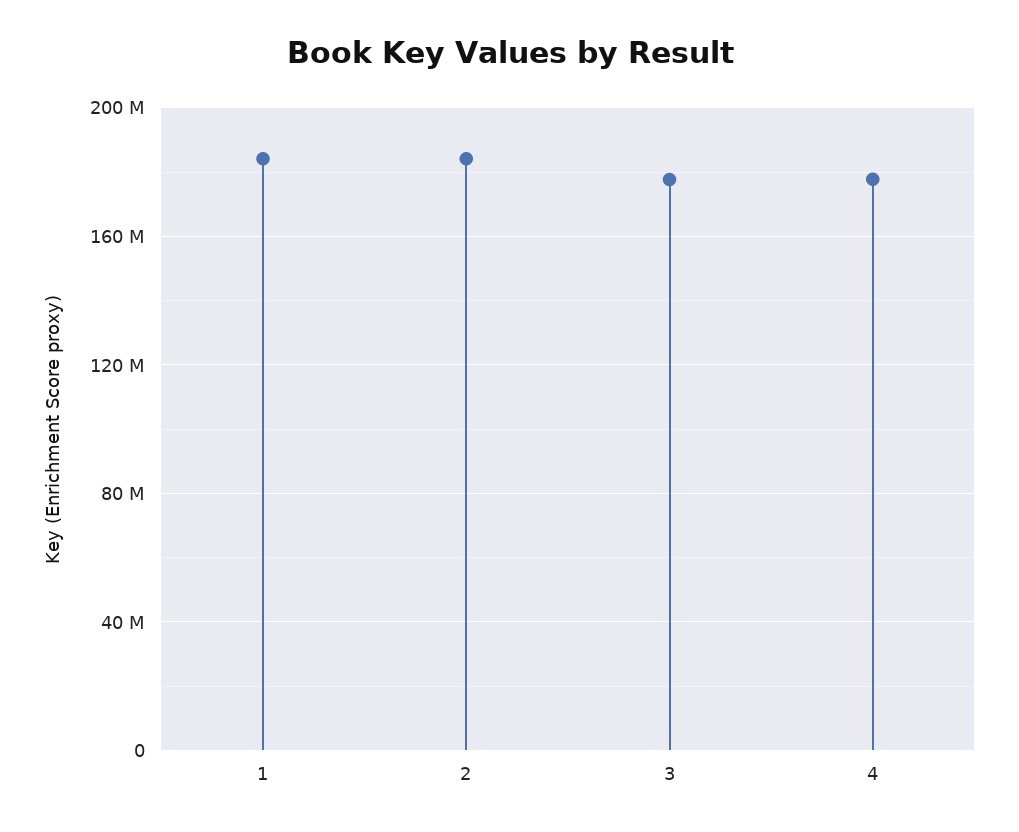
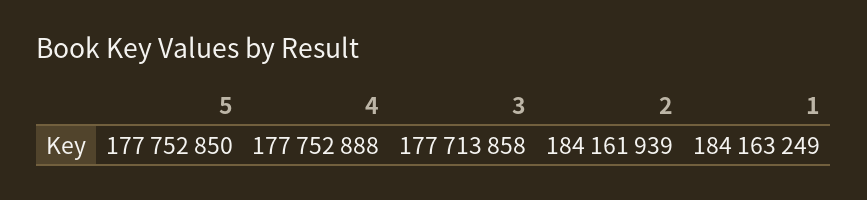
5: none -> 177752850

